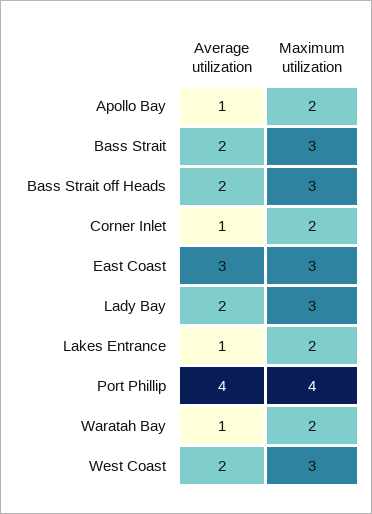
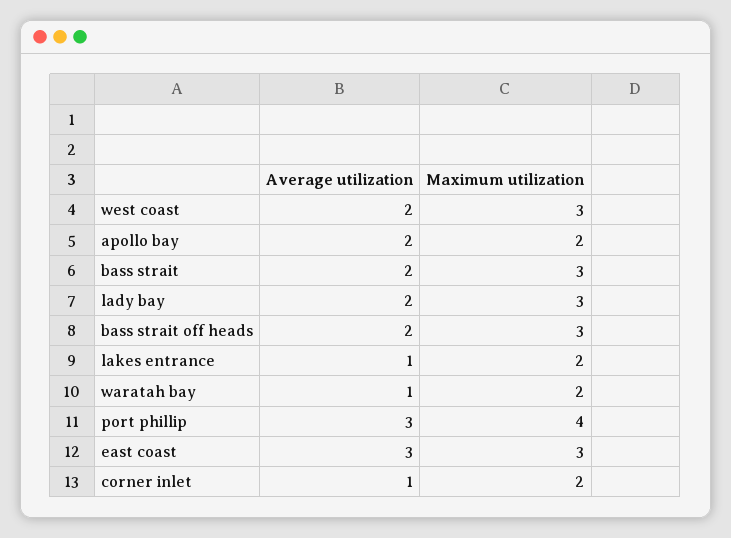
Average utilization, Apollo Bay: 1 -> 2
Average utilization, Port Phillip: 4 -> 3

